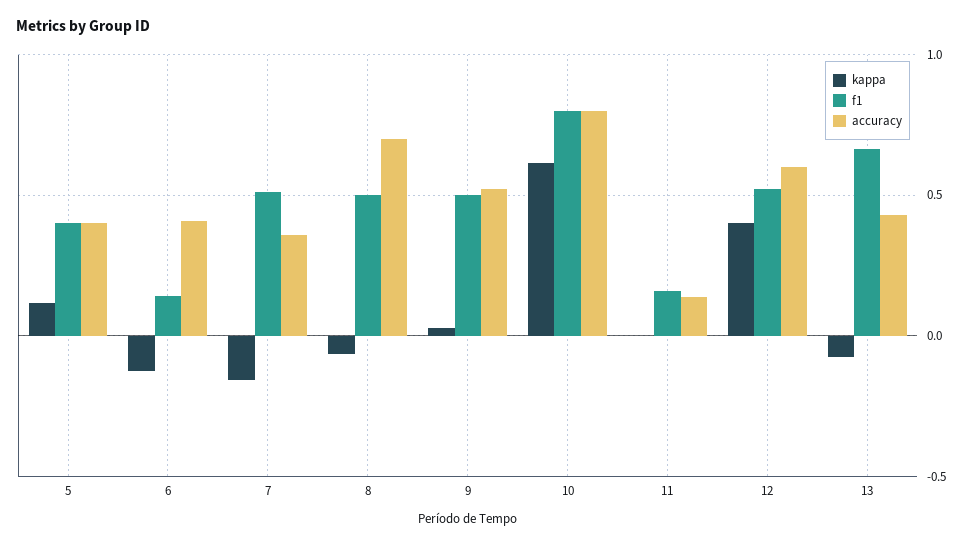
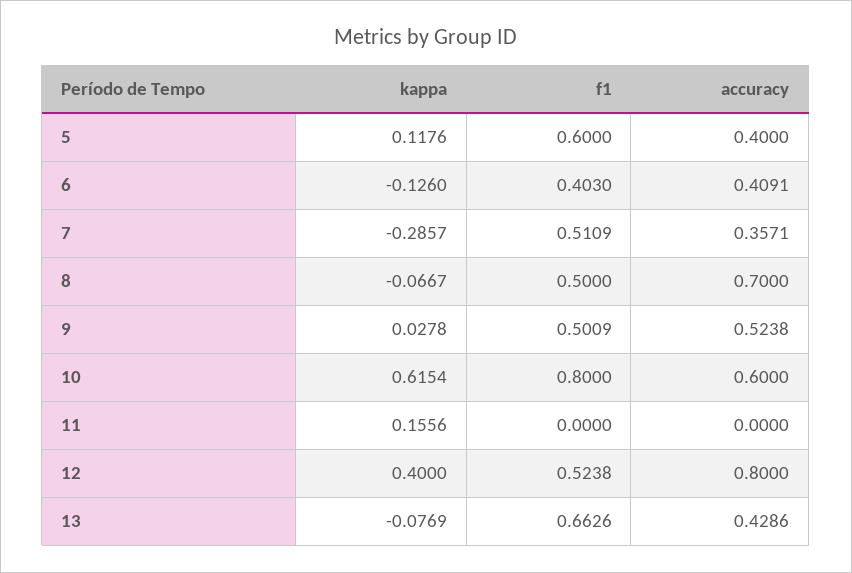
f1, 5: 0.4 -> 0.6
f1, 6: 0.15 -> 0.403
kappa, 7: -0.15 -> -0.2857
accuracy, 10: 0.8 -> 0.6
kappa, 11: 0 -> 0.1556
f1, 11: 0.15 -> 0
accuracy, 11: 0.15 -> 0
accuracy, 12: 0.6 -> 0.8

